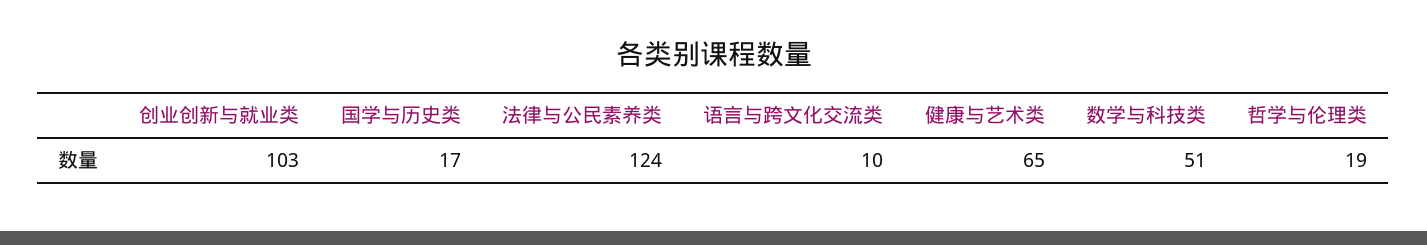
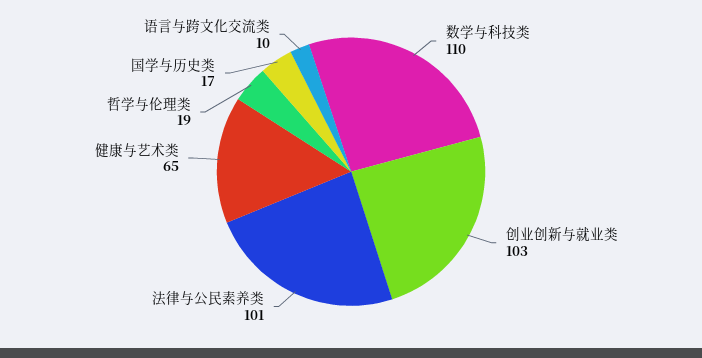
法律与公民素养类: 124 -> 101
数学与科技类: 51 -> 110

